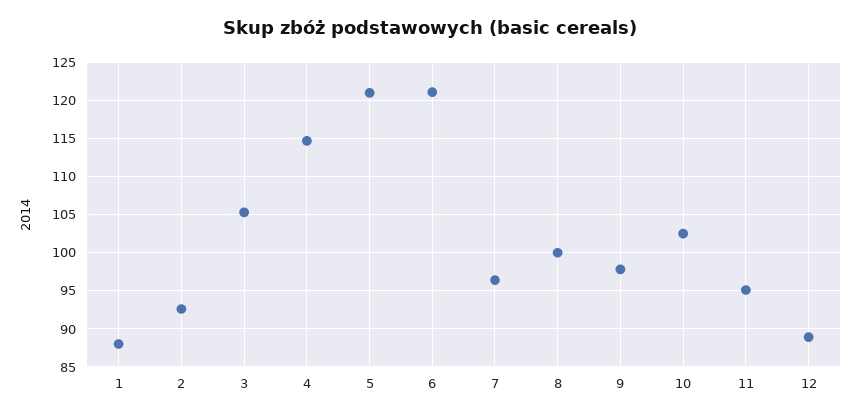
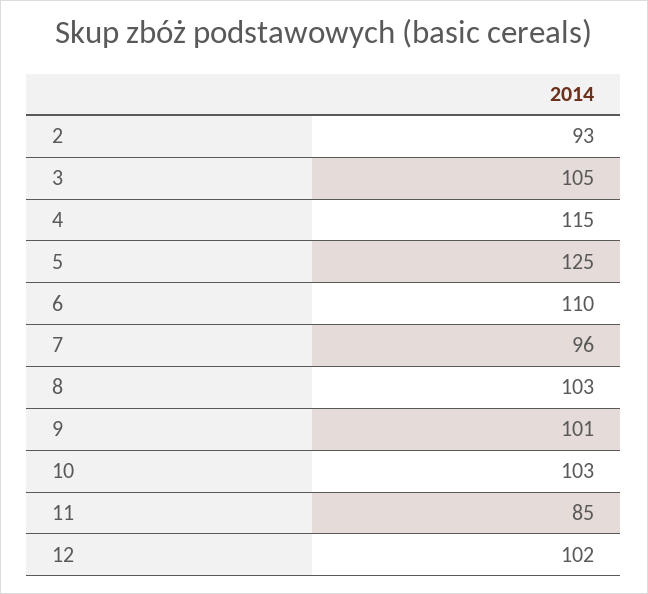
1: 88 -> none
5: 121 -> 125
6: 121 -> 110
8: 100 -> 103
9: 98 -> 101
11: 95 -> 85
12: 89 -> 102

